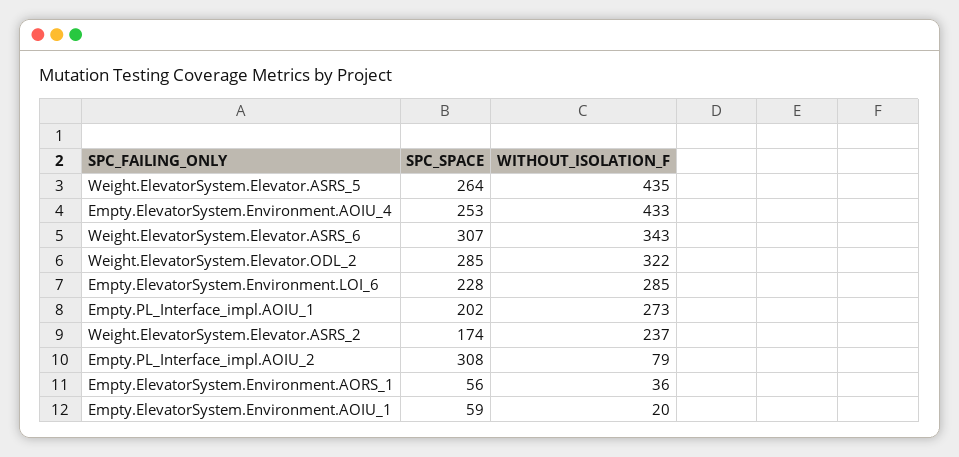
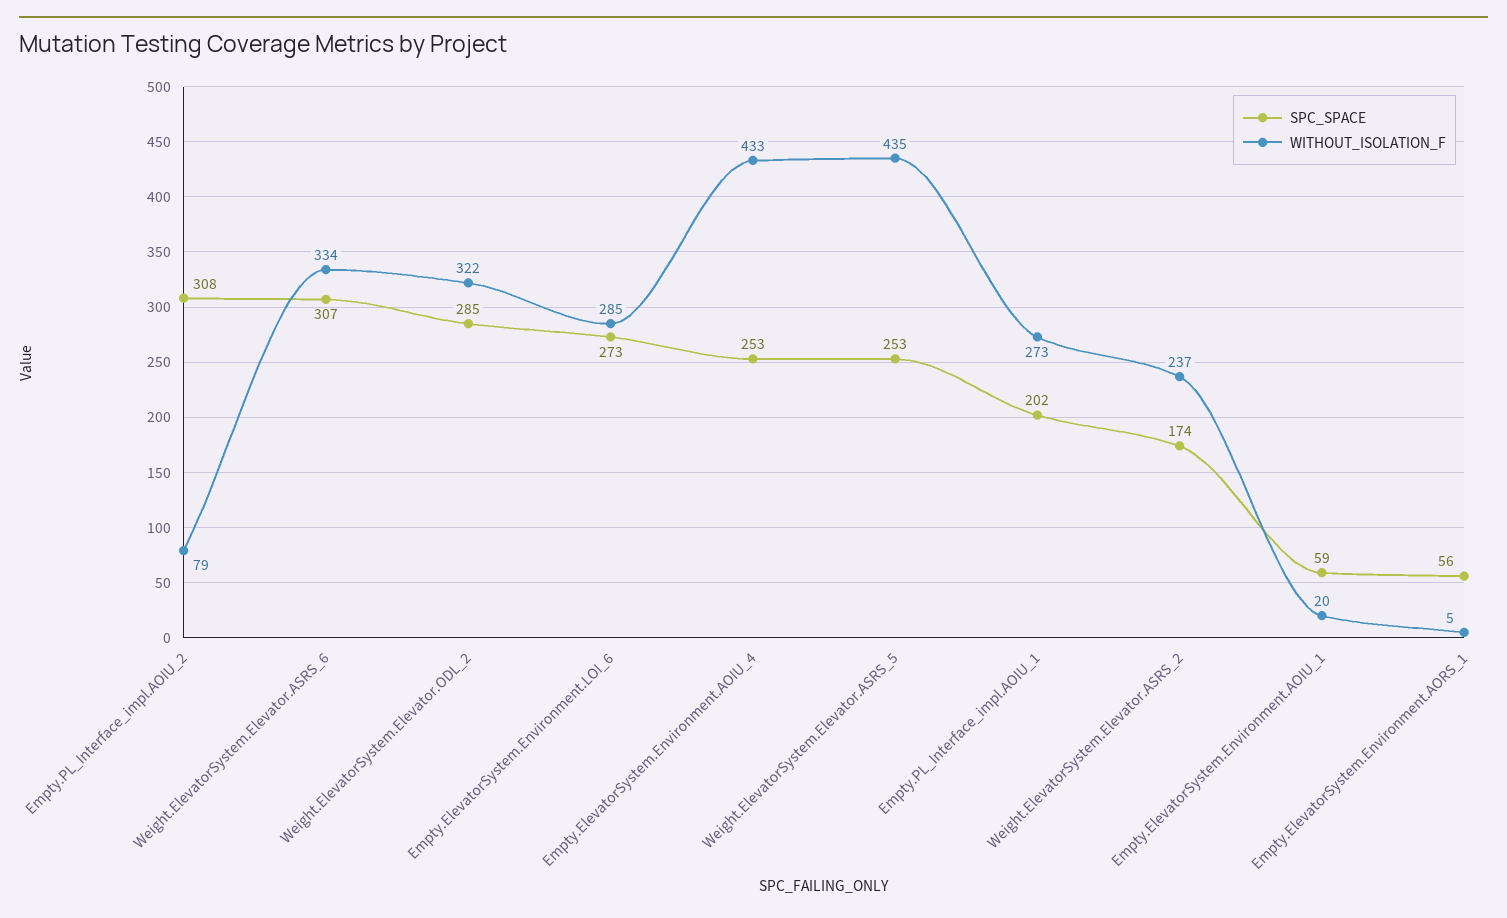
SPC_SPACE, Weight.ElevatorSystem.Elevator.ASRS_5: 264 -> 253
WITHOUT_ISOLATION_F, Weight.ElevatorSystem.Elevator.ASRS_6: 343 -> 334
SPC_SPACE, Empty.ElevatorSystem.Environment.LOI_6: 228 -> 273
WITHOUT_ISOLATION_F, Empty.ElevatorSystem.Environment.AORS_1: 36 -> 5

